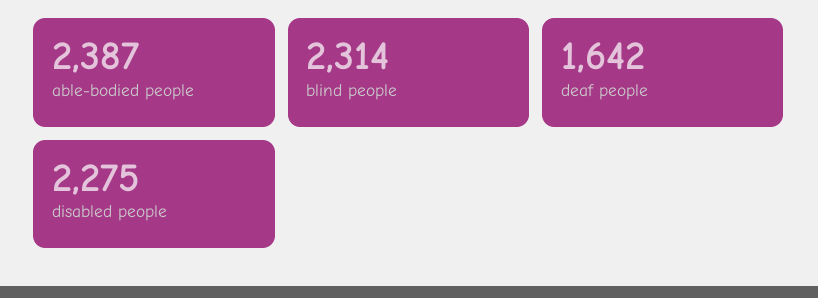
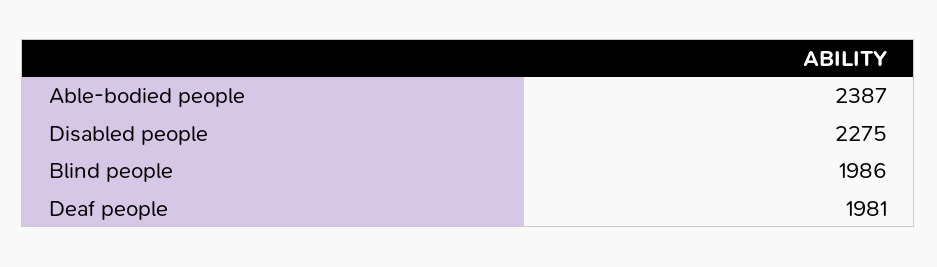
blind people: 2314 -> 1986
deaf people: 1642 -> 1981

